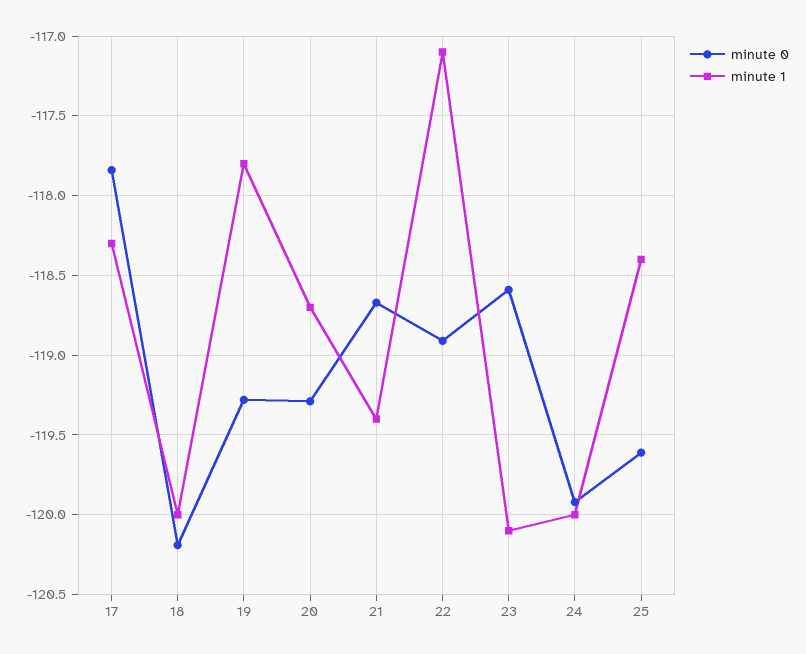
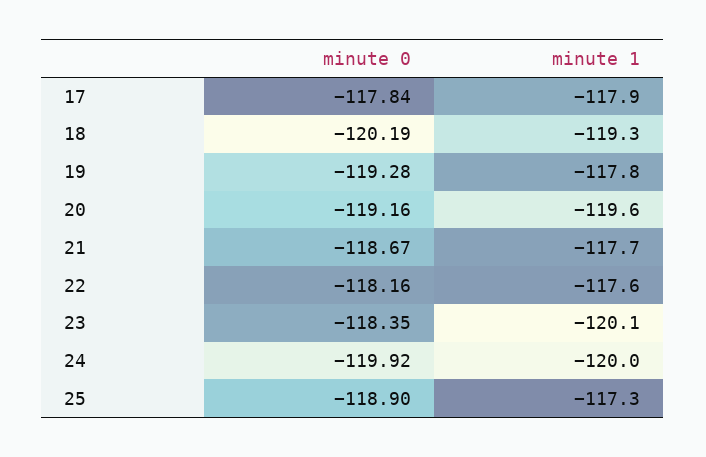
minute 1, 17: -118.3 -> -117.9
minute 1, 18: -120 -> -119.3
minute 0, 20: -119.3 -> -119.16
minute 1, 20: -118.7 -> -119.6
minute 1, 21: -119.4 -> -117.7
minute 0, 22: -118.9 -> -118.16
minute 1, 22: -117.1 -> -117.6
minute 0, 23: -118.6 -> -118.35
minute 0, 25: -119.6 -> -118.9
minute 1, 25: -118.4 -> -117.3

